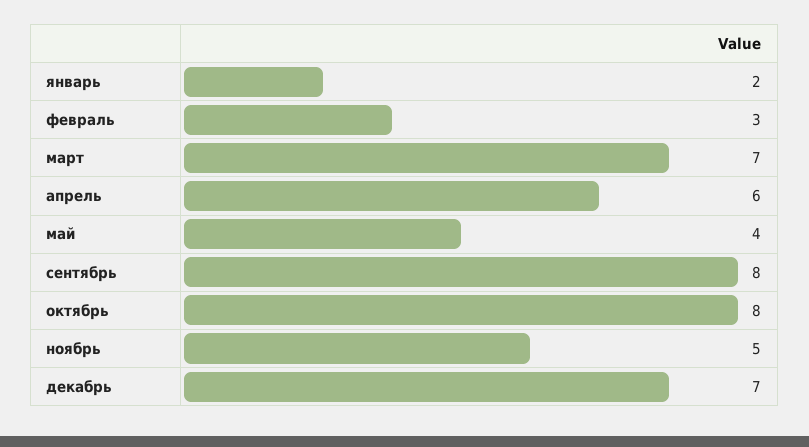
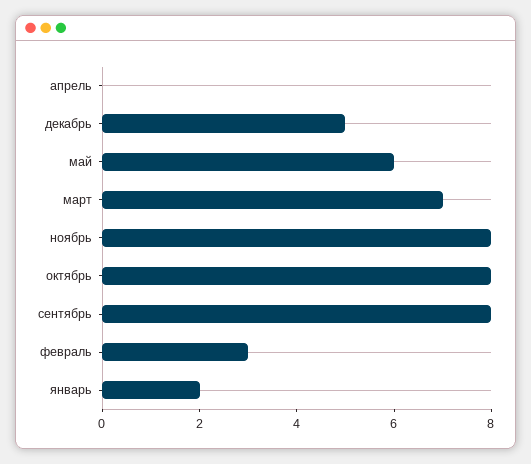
апрель: 6 -> 0
май: 4 -> 6
ноябрь: 5 -> 8
декабрь: 7 -> 5

